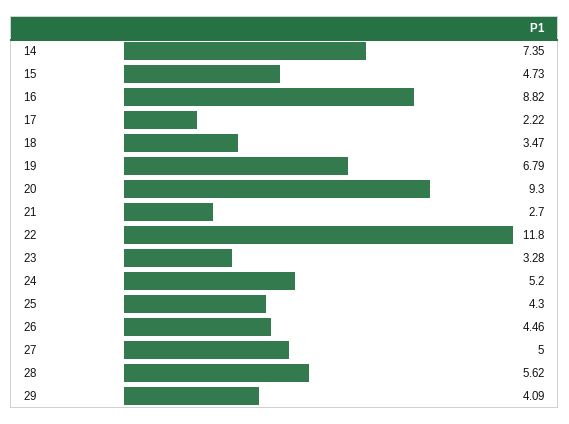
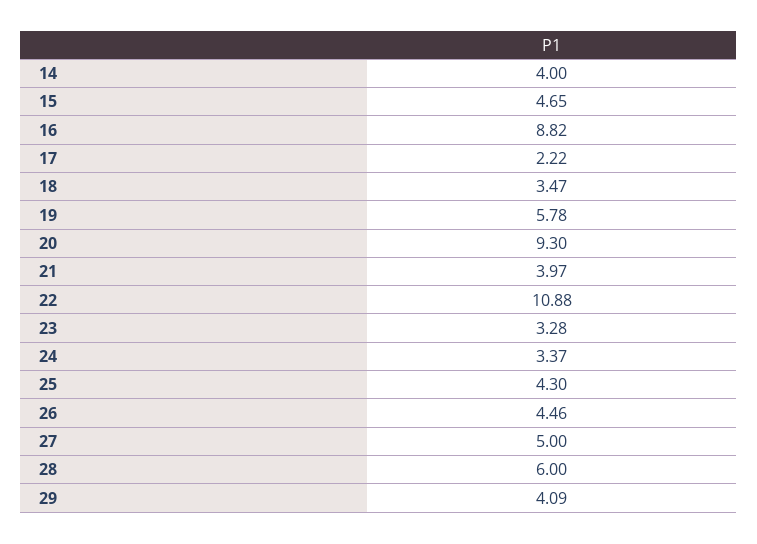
14: 7.35 -> 4
15: 4.73 -> 4.65
19: 6.79 -> 5.78
21: 2.7 -> 3.97
22: 11.8 -> 10.88
24: 5.2 -> 3.37
28: 5.62 -> 6

